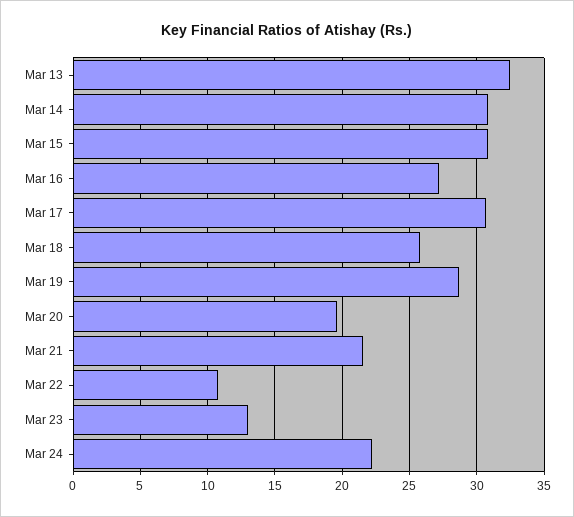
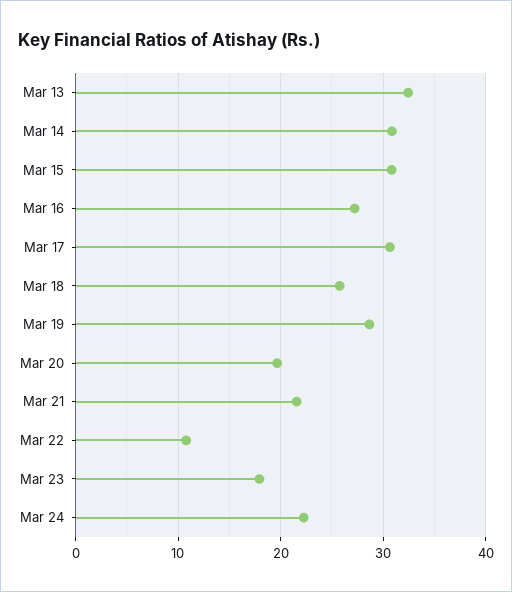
Mar 23: 13 -> 18

